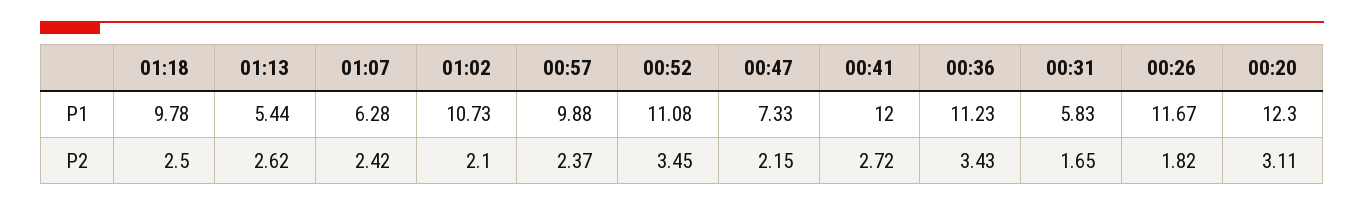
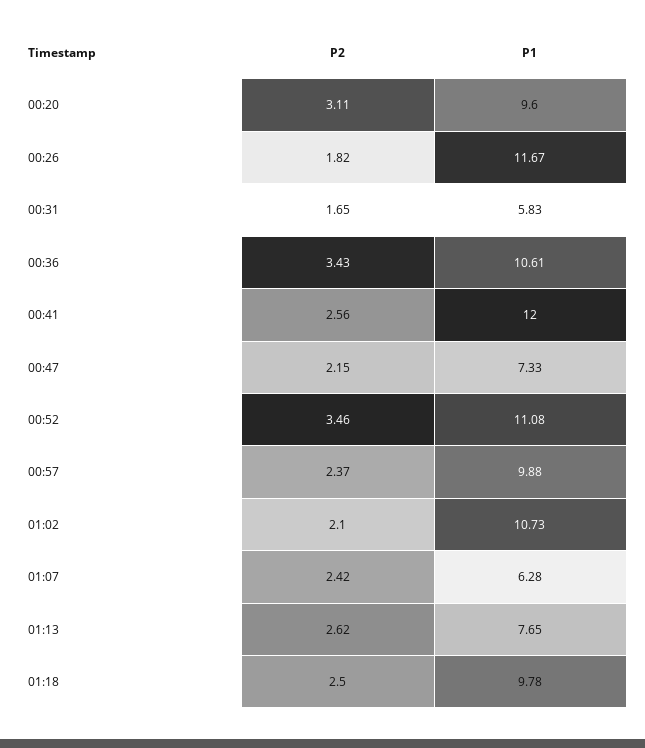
01:13, P1: 5.44 -> 7.65
00:36, P1: 11.23 -> 10.61
00:20, P1: 12.3 -> 9.6
00:52, P2: 3.45 -> 3.46
00:41, P2: 2.72 -> 2.56

